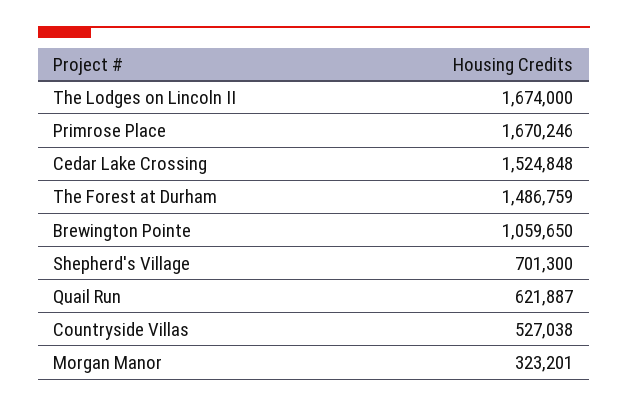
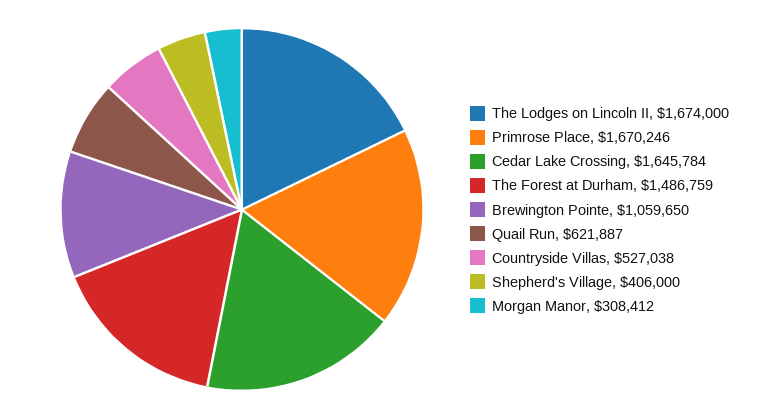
Cedar Lake Crossing: 1524848 -> 1645784
Shepherd's Village: 701300 -> 406000
Morgan Manor: 323201 -> 308412

